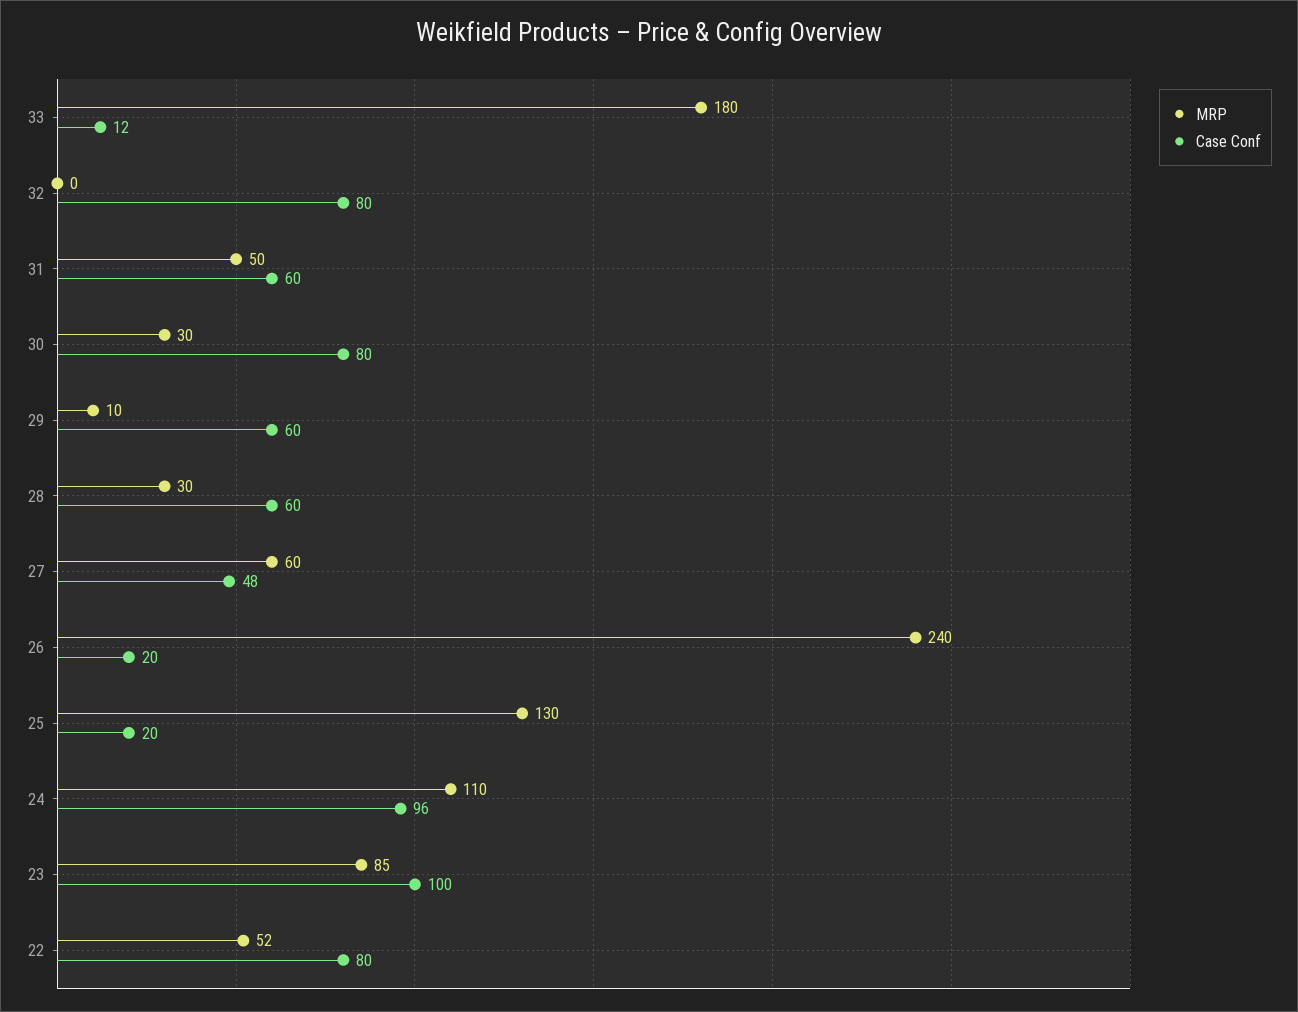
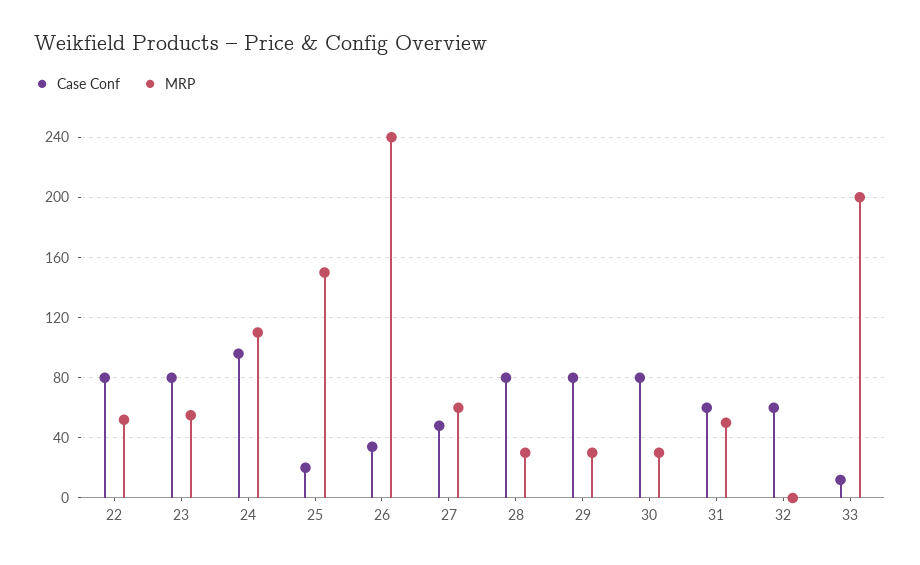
MRP, 33: 180 -> 200
Case Conf, 32: 80 -> 60
MRP, 29: 10 -> 30
Case Conf, 29: 60 -> 80
Case Conf, 28: 60 -> 80
Case Conf, 26: 20 -> 35
MRP, 25: 130 -> 150
MRP, 23: 85 -> 55
Case Conf, 23: 100 -> 80

